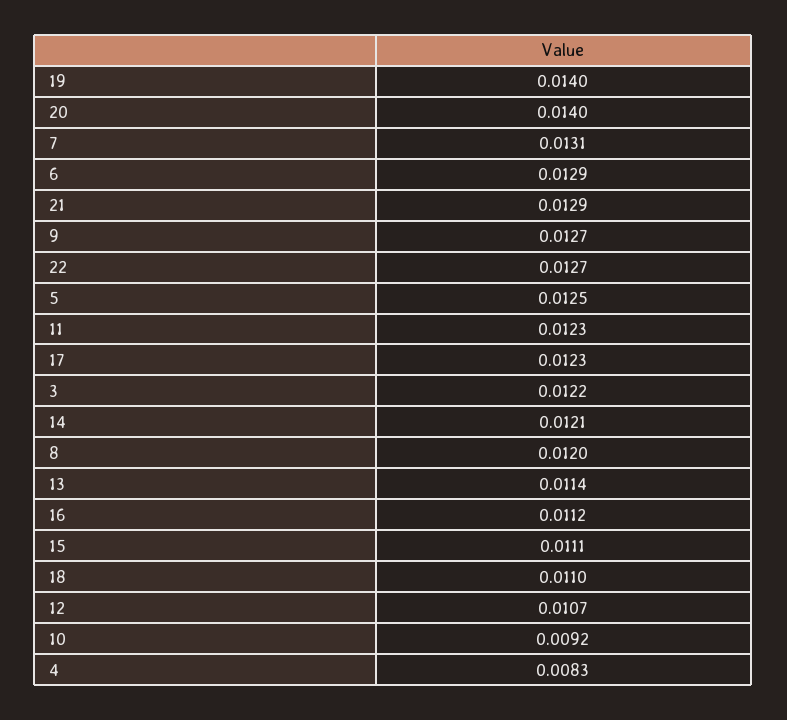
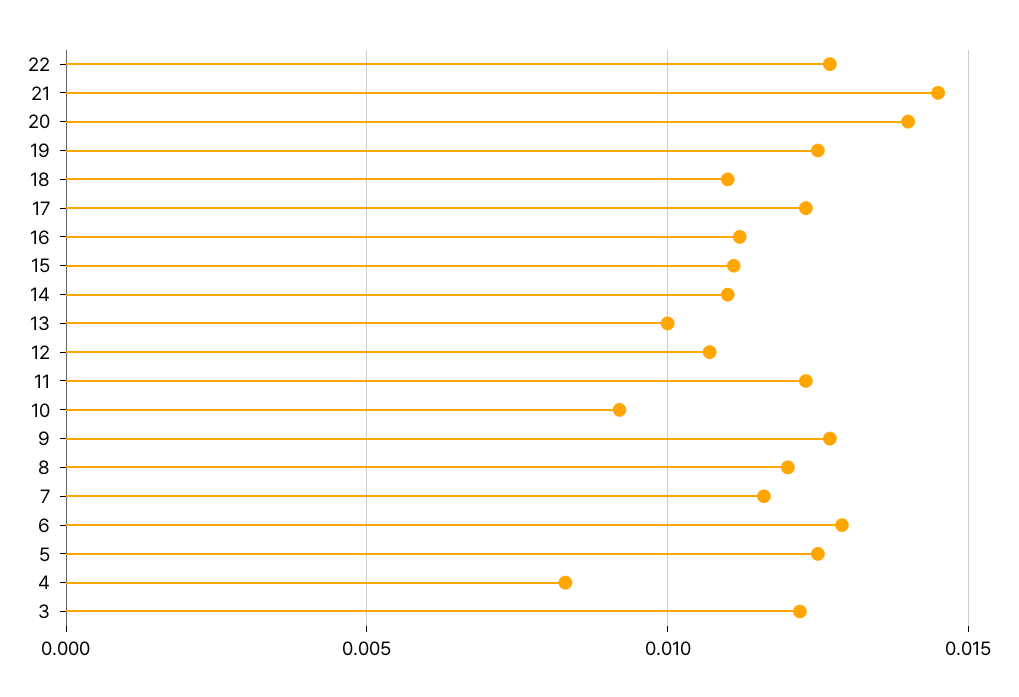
19: 0.014 -> 0.0125
7: 0.0131 -> 0.0115
21: 0.0129 -> 0.0145
14: 0.0121 -> 0.011
13: 0.0114 -> 0.01

